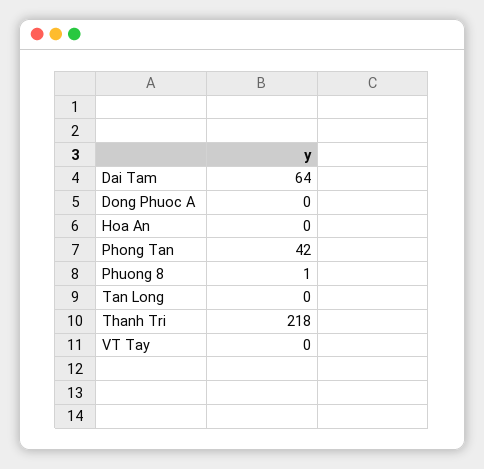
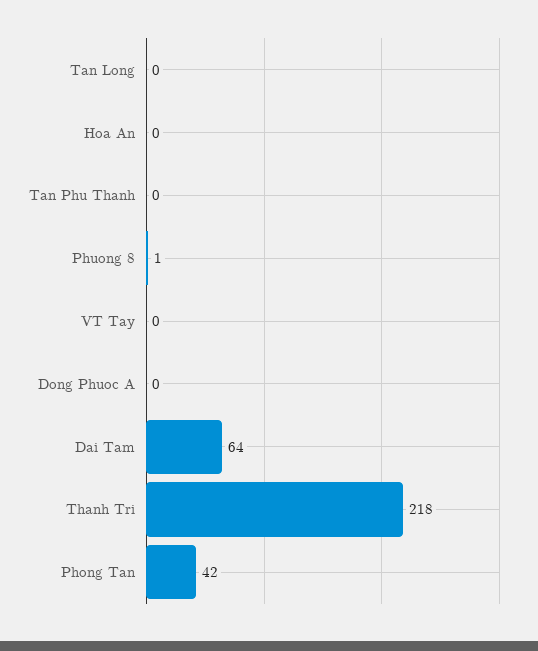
Tan Phu Thanh: none -> 0

